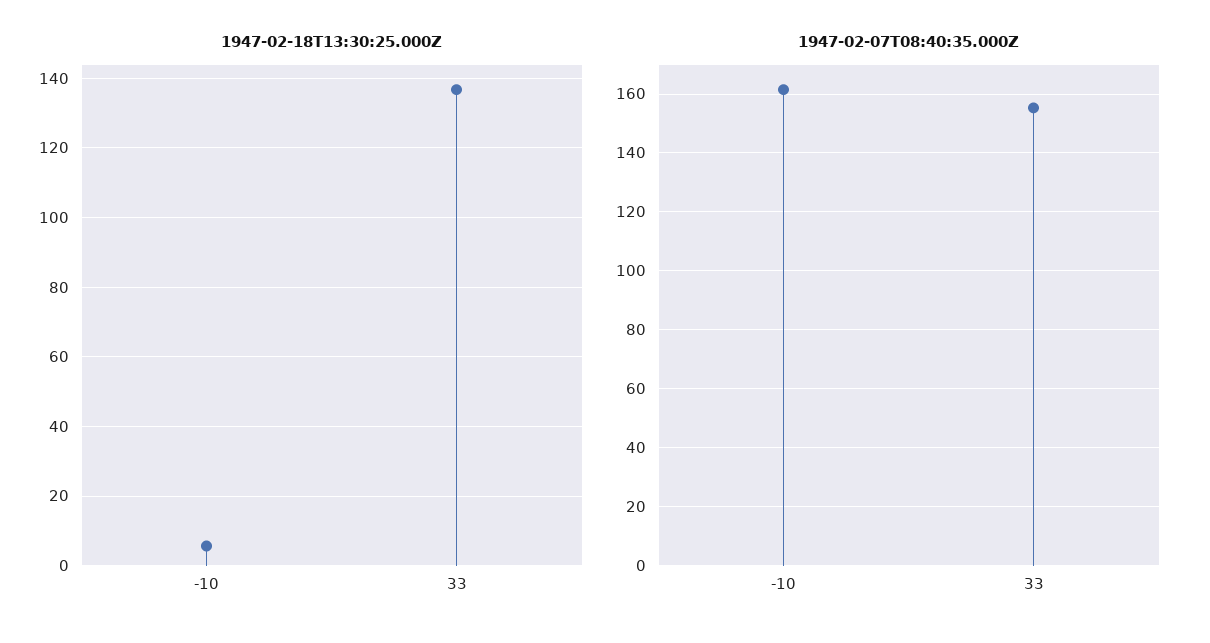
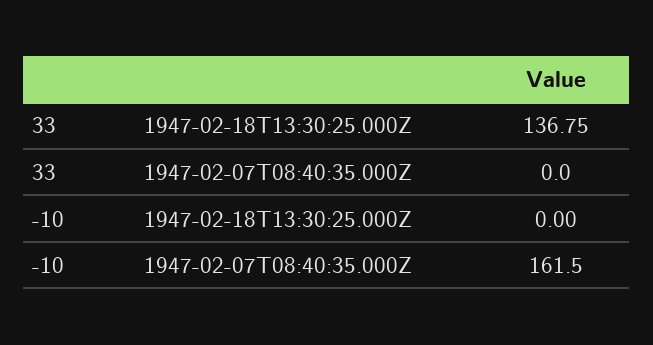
1947-02-18T13:30:25.000Z, -10: 6 -> 0
1947-02-07T08:40:35.000Z, 33: 155 -> 0

